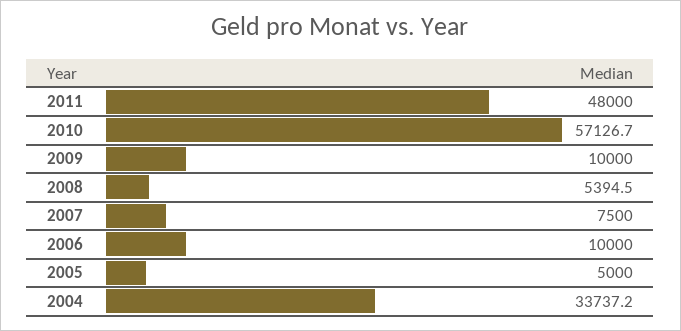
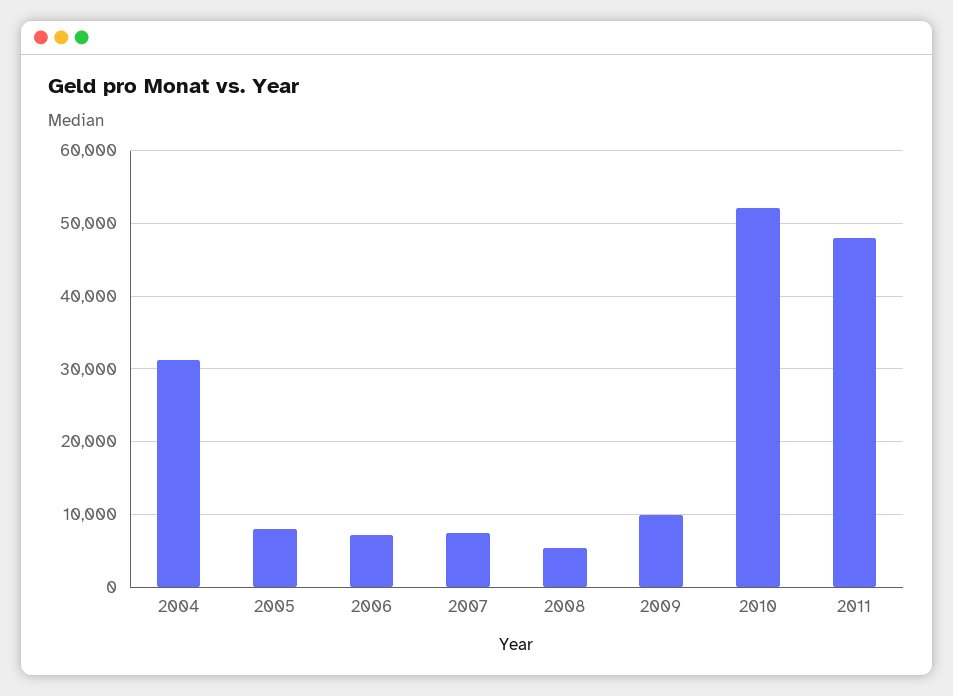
2010: 57126.7 -> 52000
2006: 10000 -> 7000
2005: 5000 -> 8000
2004: 33737.2 -> 31000

